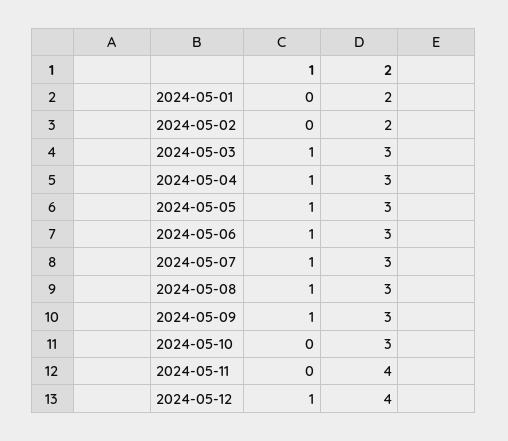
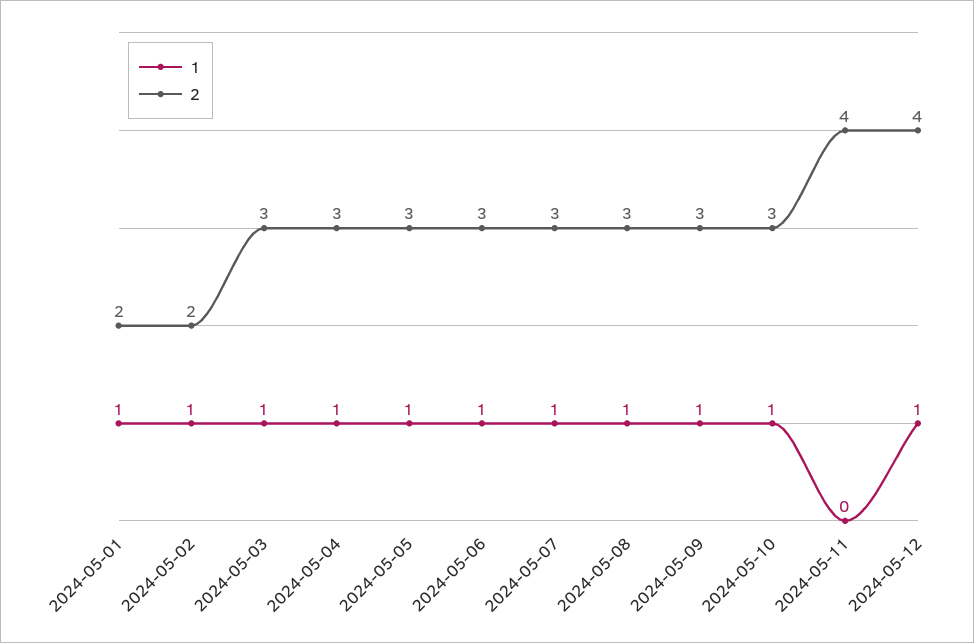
1, 2024-05-01: 0 -> 1
1, 2024-05-02: 0 -> 1
1, 2024-05-10: 0 -> 1

